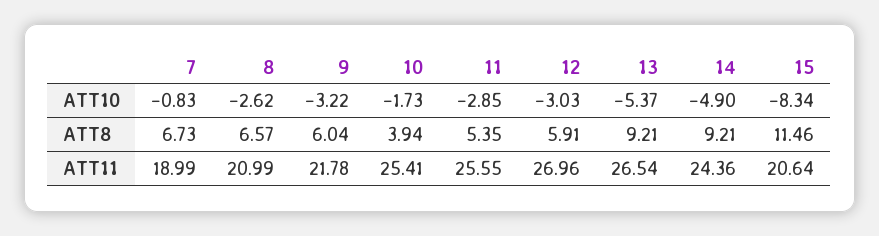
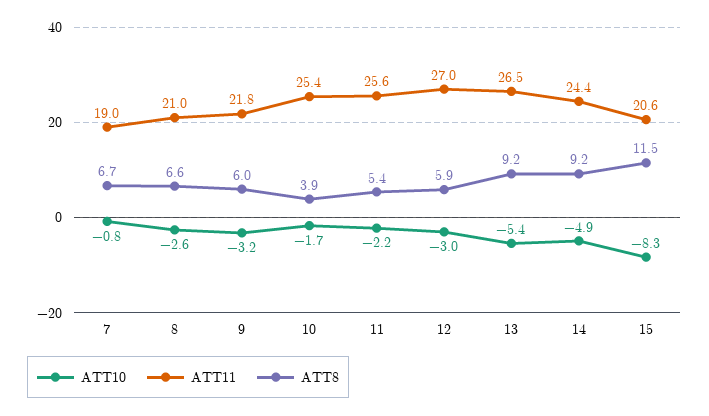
ATT10, 11: -2.85 -> -2.2

